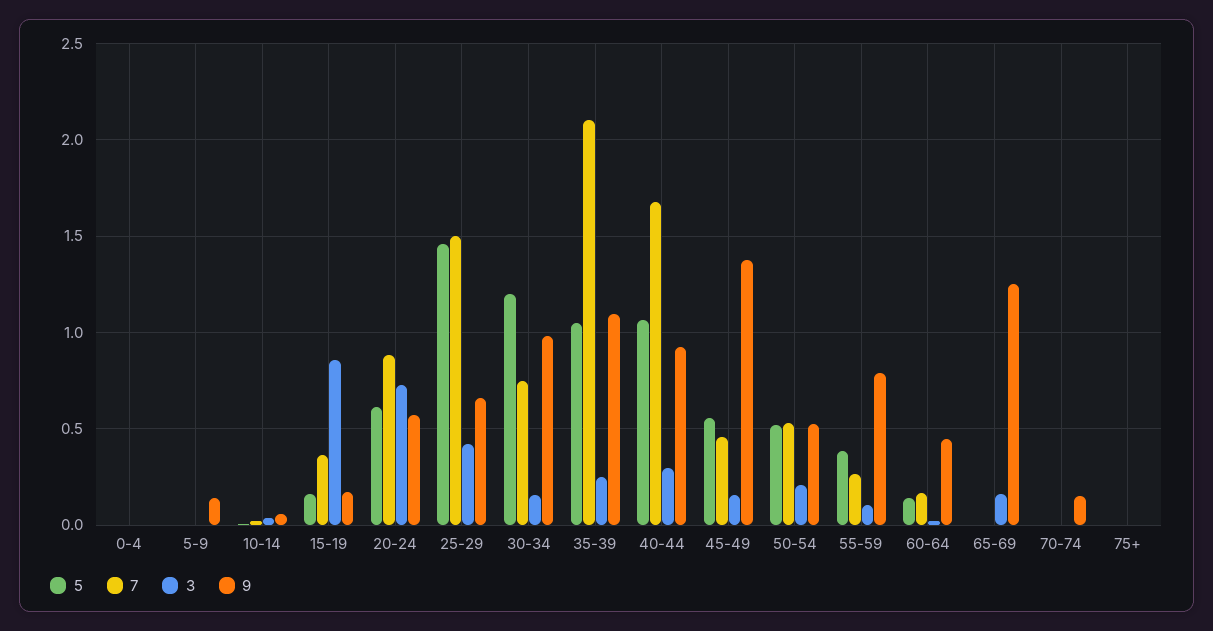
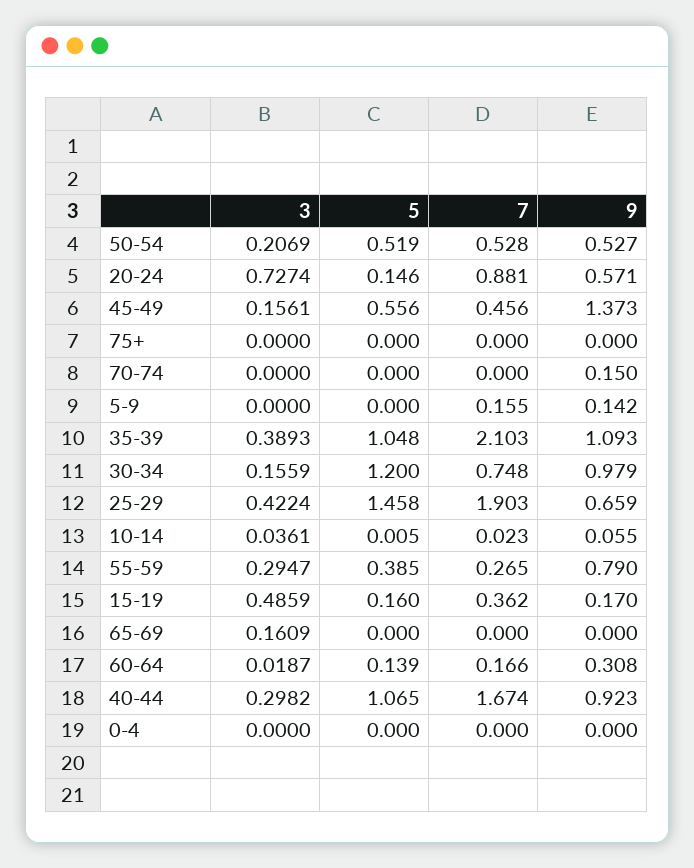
7, 5-9: 0 -> 0.155
3, 15-19: 0.85 -> 0.4859
5, 20-24: 0.6 -> 0.146
7, 25-29: 1.5 -> 1.903
3, 35-39: 0.25 -> 0.3893
3, 55-59: 0.1 -> 0.2947
9, 60-64: 0.45 -> 0.308
9, 65-69: 1.25 -> 0

